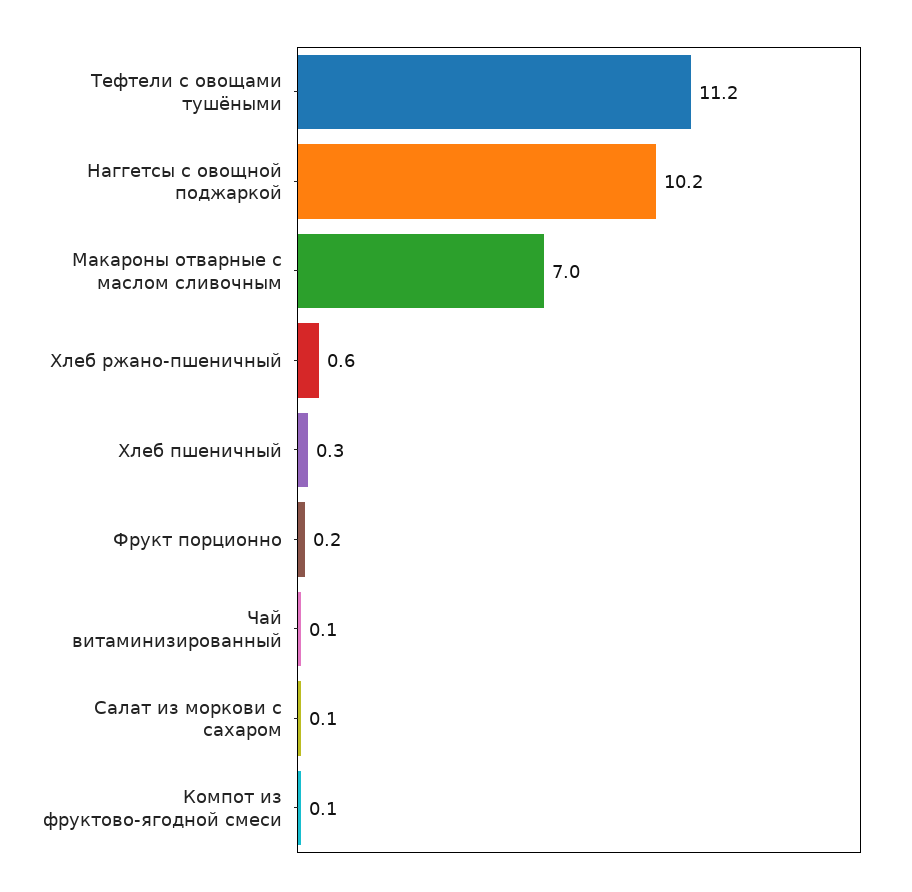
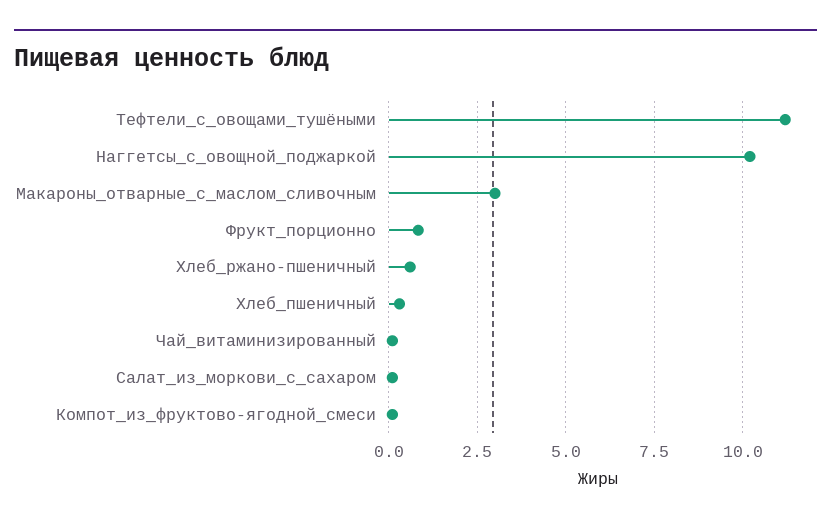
Макароны отварные с маслом сливочным: 7 -> 3
Фрукт порционно: 0.2 -> 0.75

